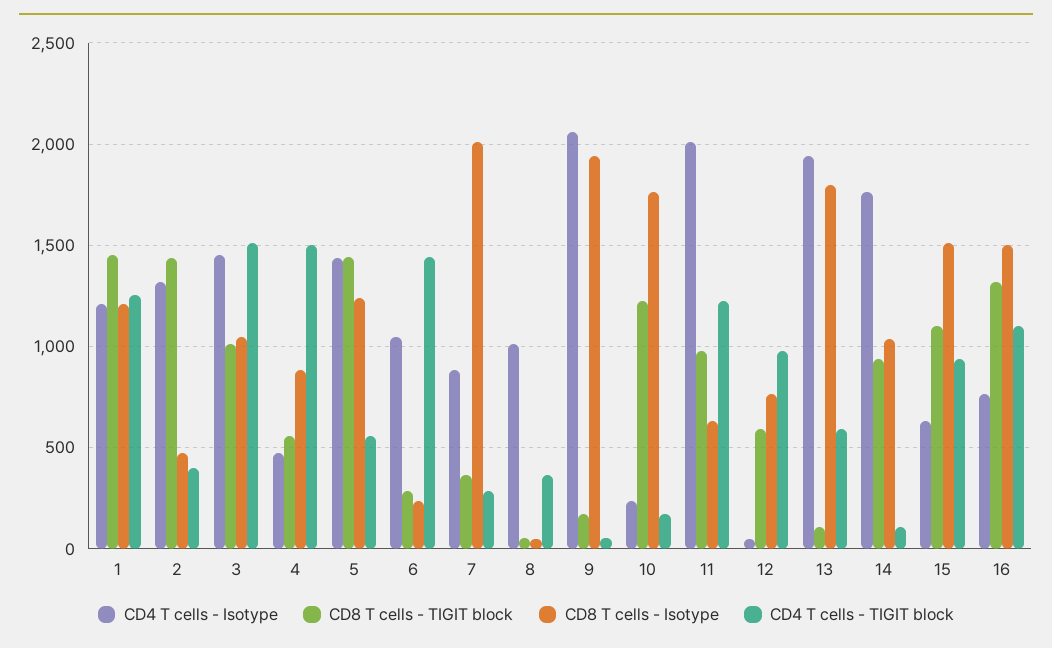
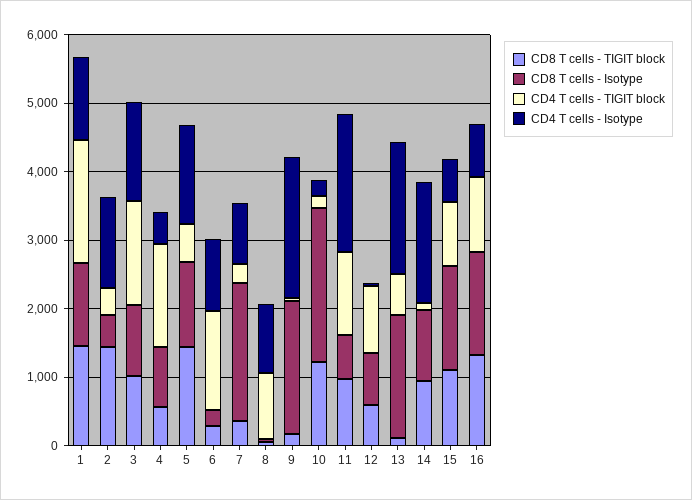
CD4 T cells - TIGIT block, 1: 1250 -> 1800
CD4 T cells - TIGIT block, 8: 350 -> 1000
CD8 T cells - Isotype, 10: 1750 -> 2200

